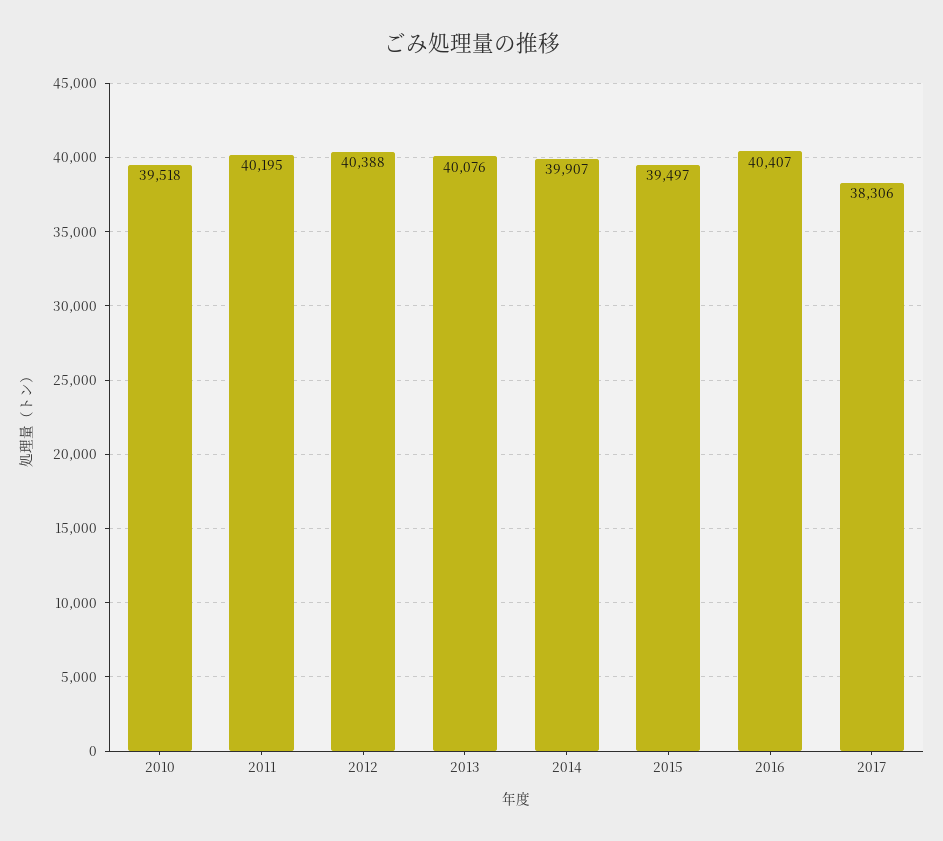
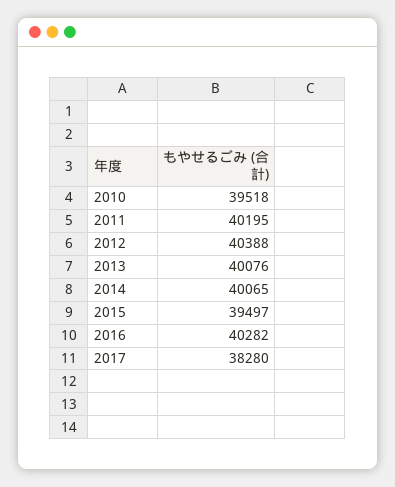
2014: 39907 -> 40065
2016: 40407 -> 40282
2017: 38306 -> 38280

